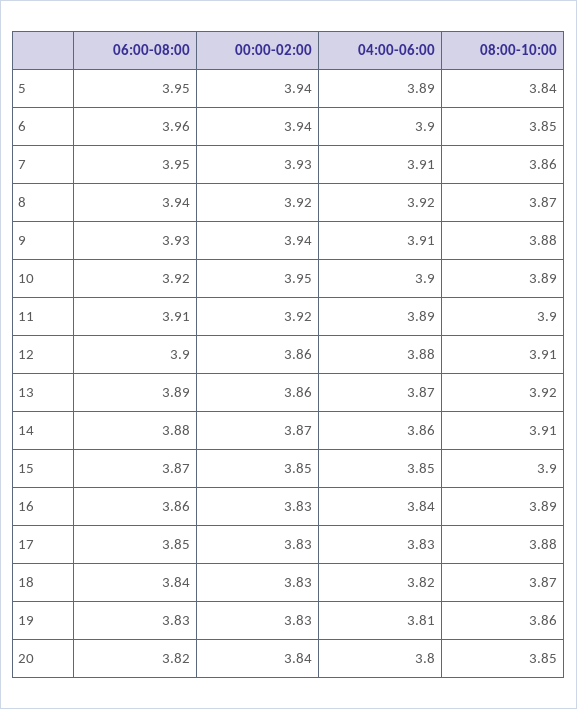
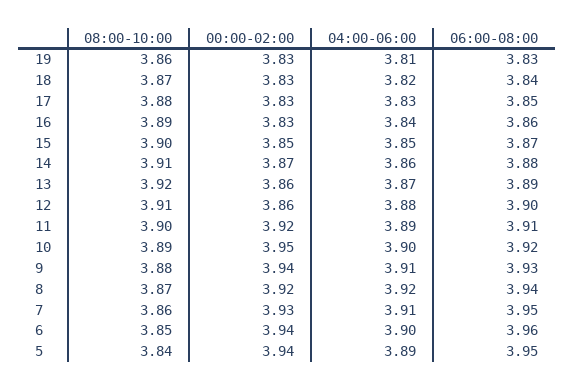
06:00-08:00, 20: 3.82 -> none
00:00-02:00, 20: 3.84 -> none
04:00-06:00, 20: 3.8 -> none
08:00-10:00, 20: 3.85 -> none

